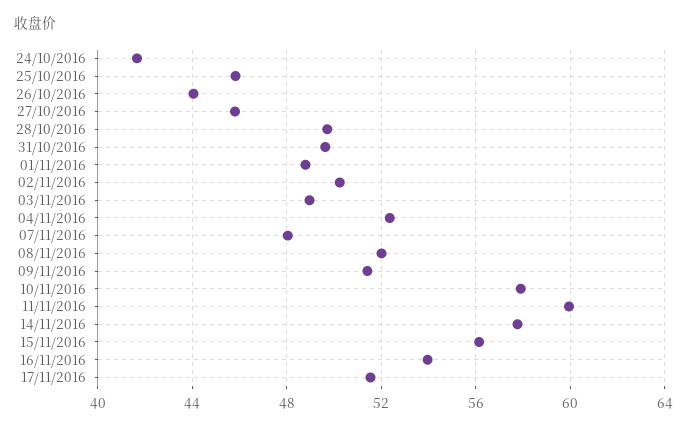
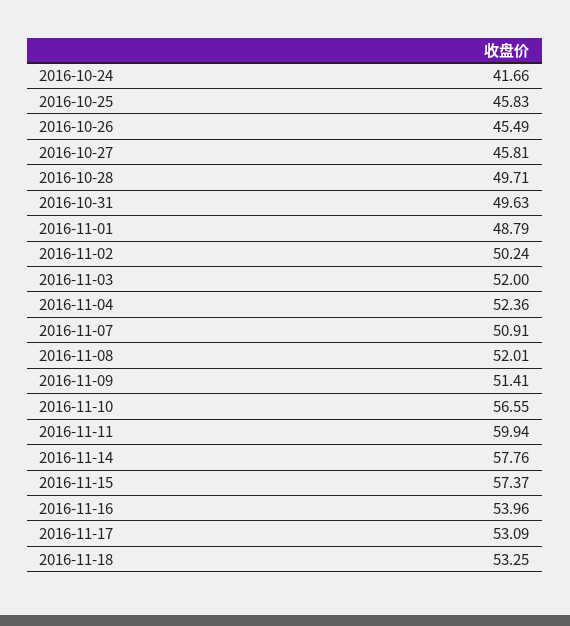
26/10/2016: 44 -> 45.49
03/11/2016: 49 -> 52
07/11/2016: 48 -> 50.91
10/11/2016: 58 -> 56.55
15/11/2016: 56 -> 57.37
17/11/2016: 51.5 -> 53.09
2016-11-18: none -> 53.25

